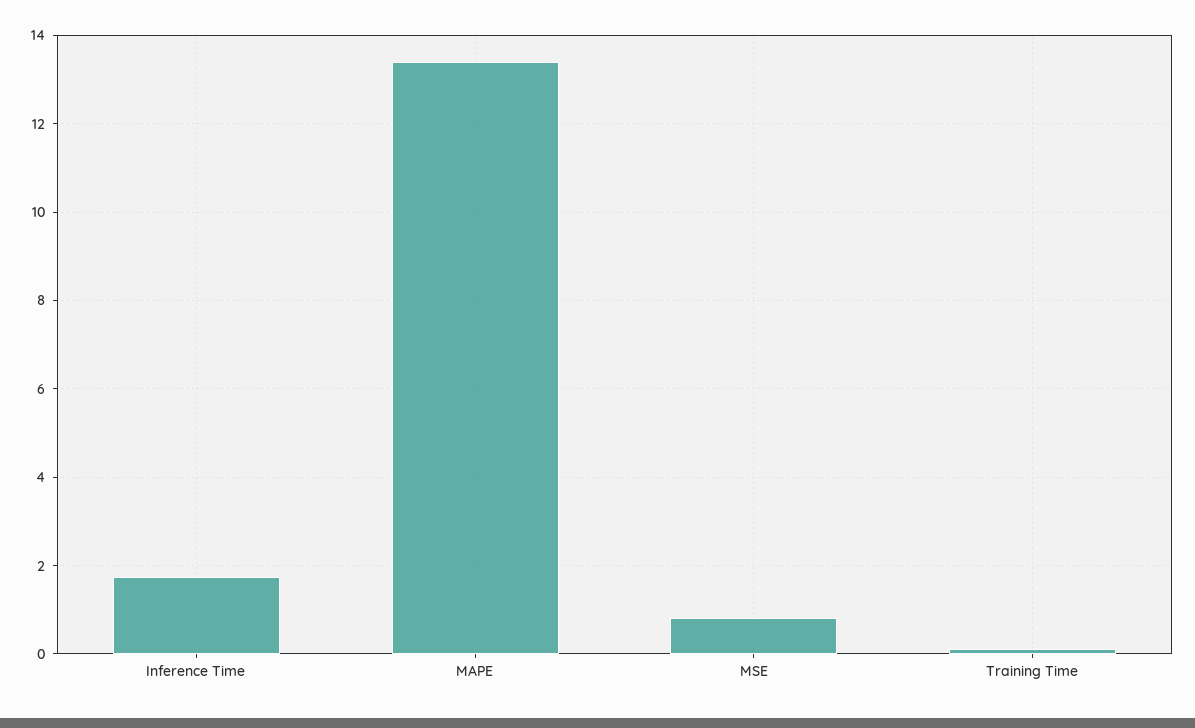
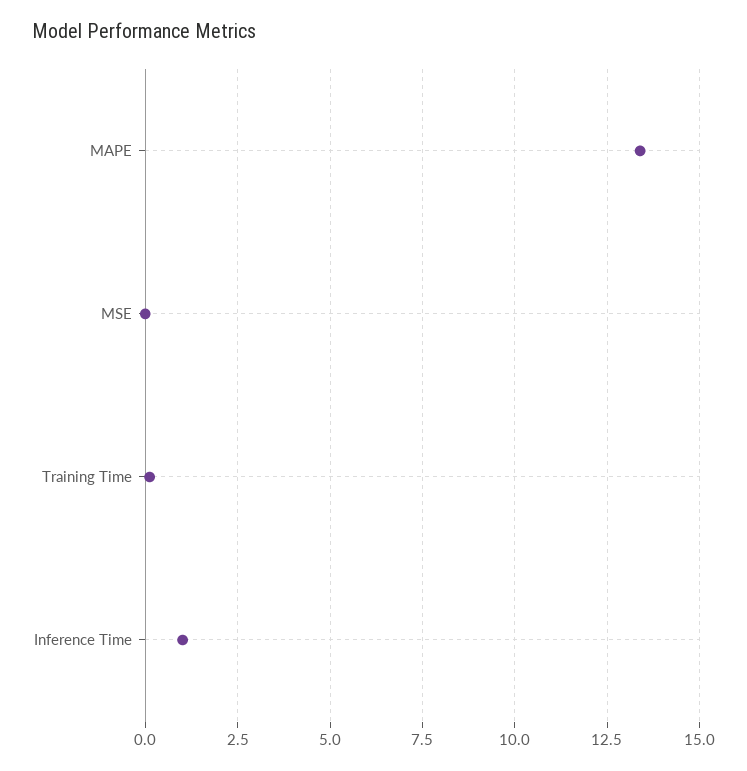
Inference Time: 1.8 -> 1
MSE: 0.8 -> 0

